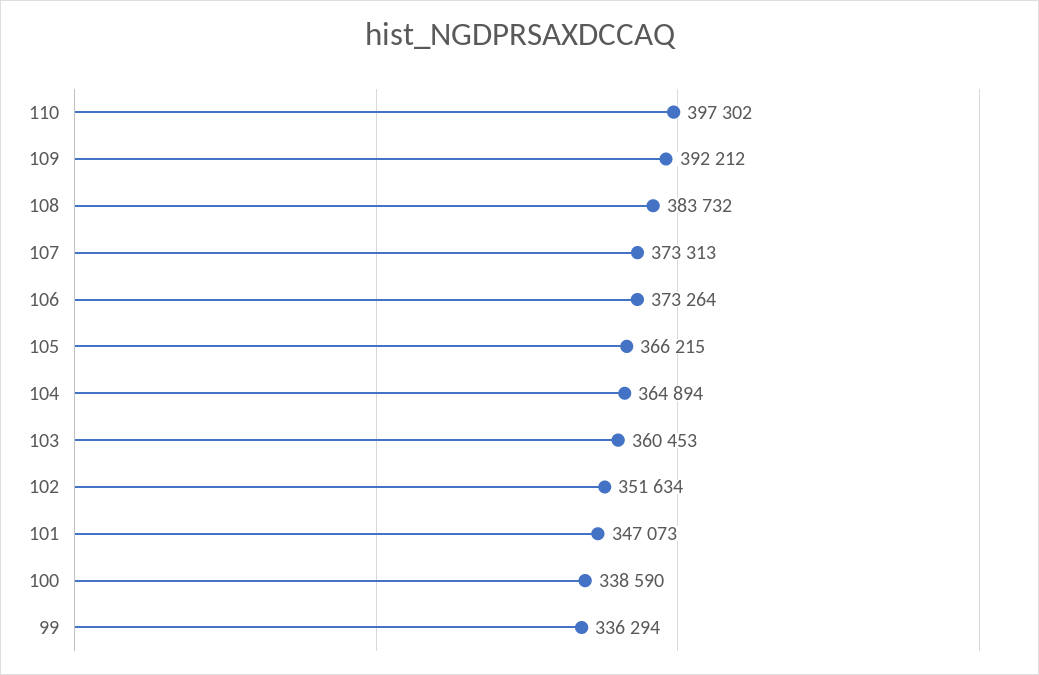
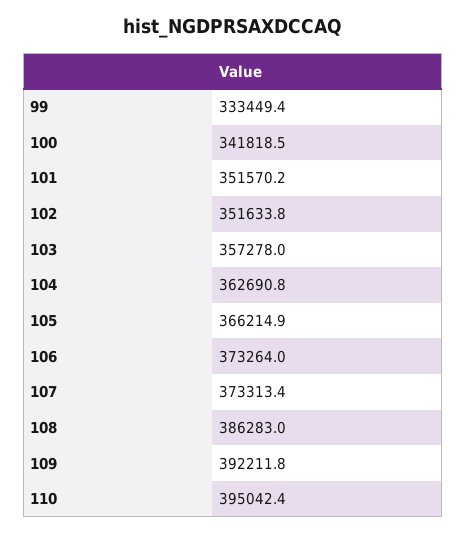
110: 397302 -> 395042.4
108: 383732 -> 386283
104: 364894 -> 362690.8
103: 360453 -> 357278
101: 347073 -> 351570.2
100: 338590 -> 341818.5
99: 336294 -> 333449.4

